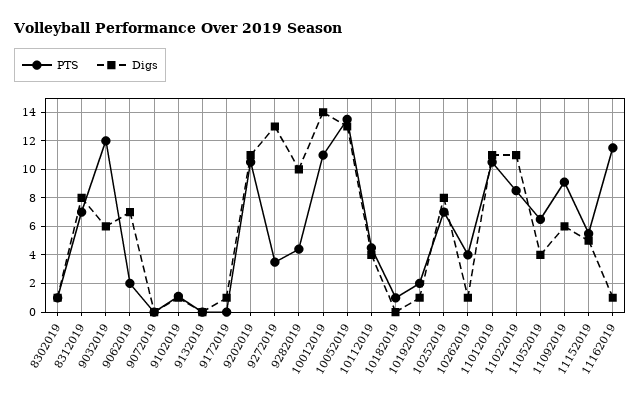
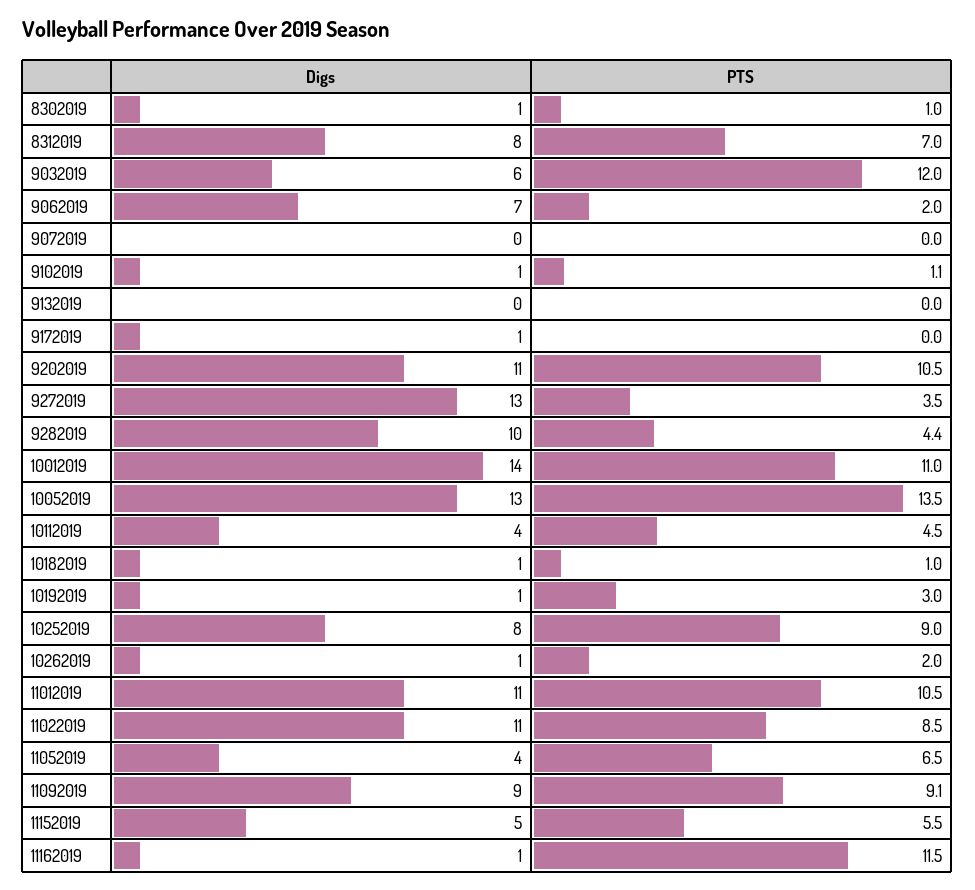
Digs, 10182019: 0 -> 1
PTS, 10192019: 2 -> 3
PTS, 10252019: 7 -> 9
PTS, 10262019: 4 -> 2
Digs, 11092019: 6 -> 9

